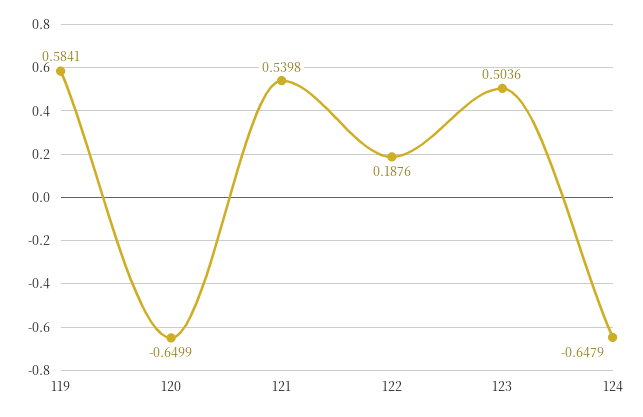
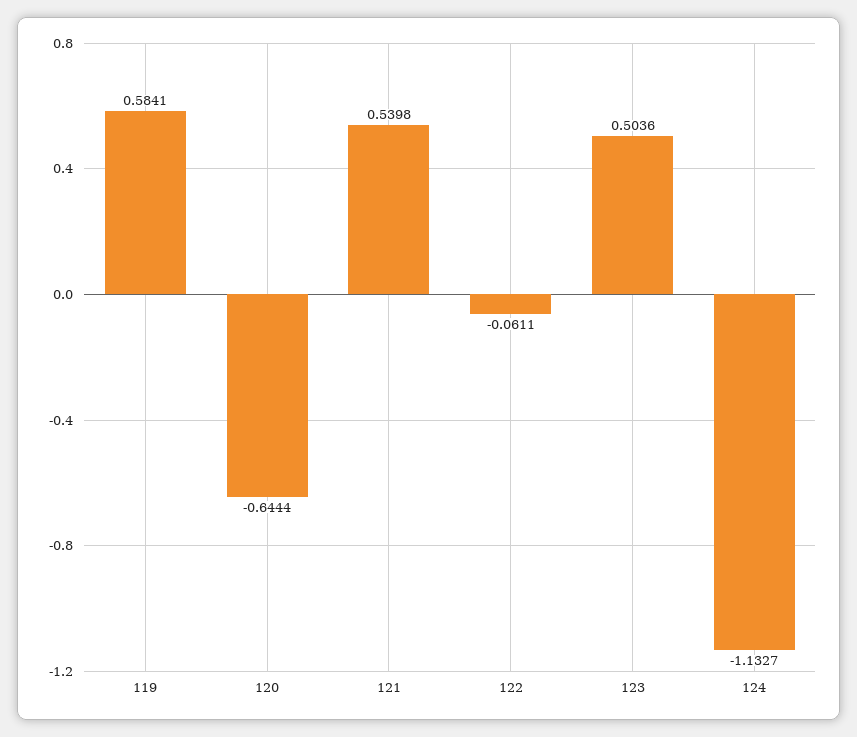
120: -0.6499 -> -0.6444
122: 0.1876 -> -0.0611
124: -0.6479 -> -1.1327

